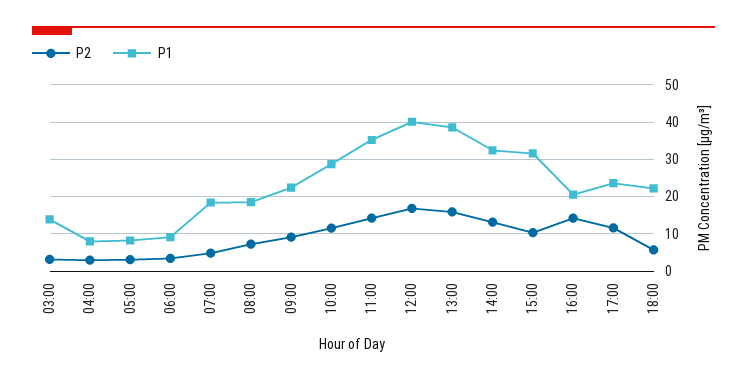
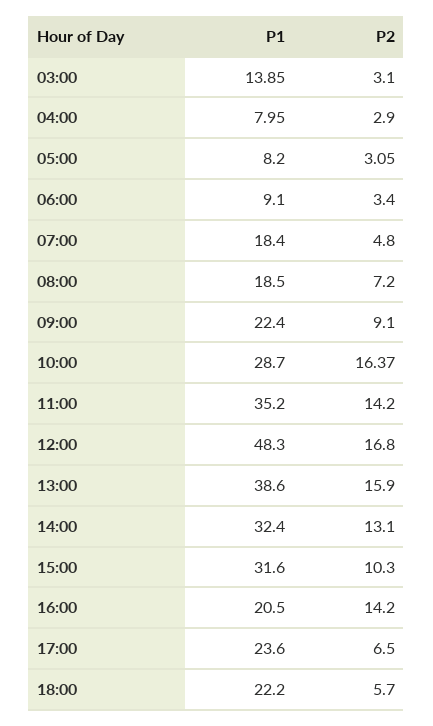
P2, 10:00: 12 -> 16.37
P1, 12:00: 40 -> 48.3
P2, 17:00: 12 -> 6.5

